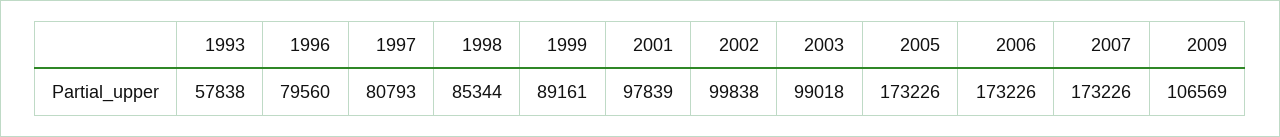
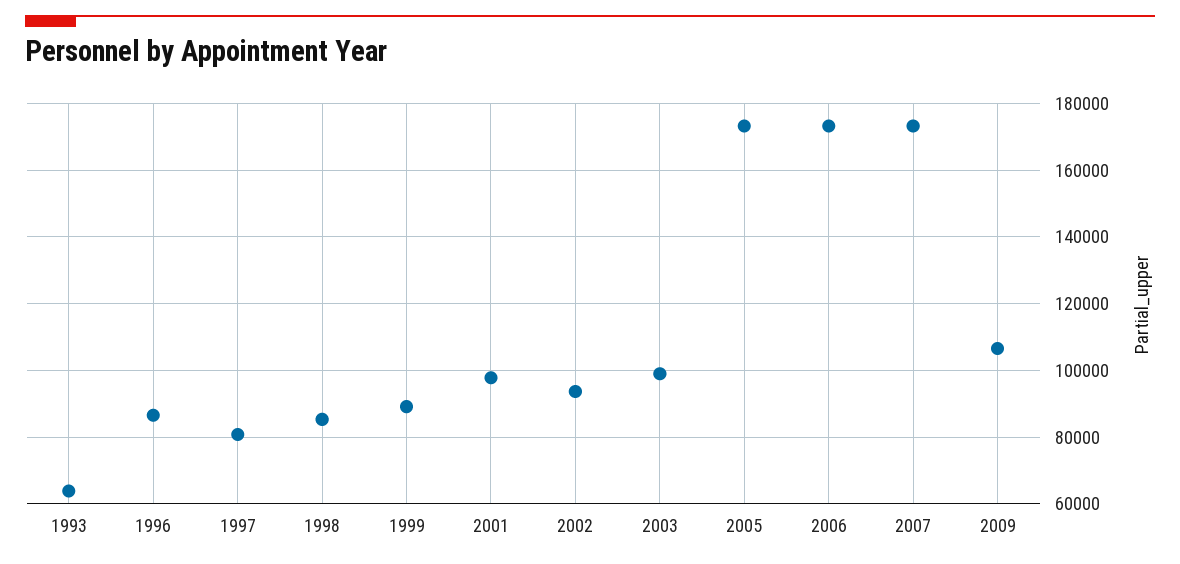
1993: 57838 -> 64000
1996: 79560 -> 86000
2002: 99838 -> 94000

